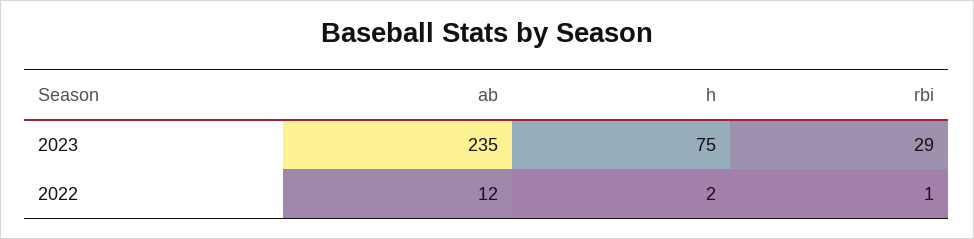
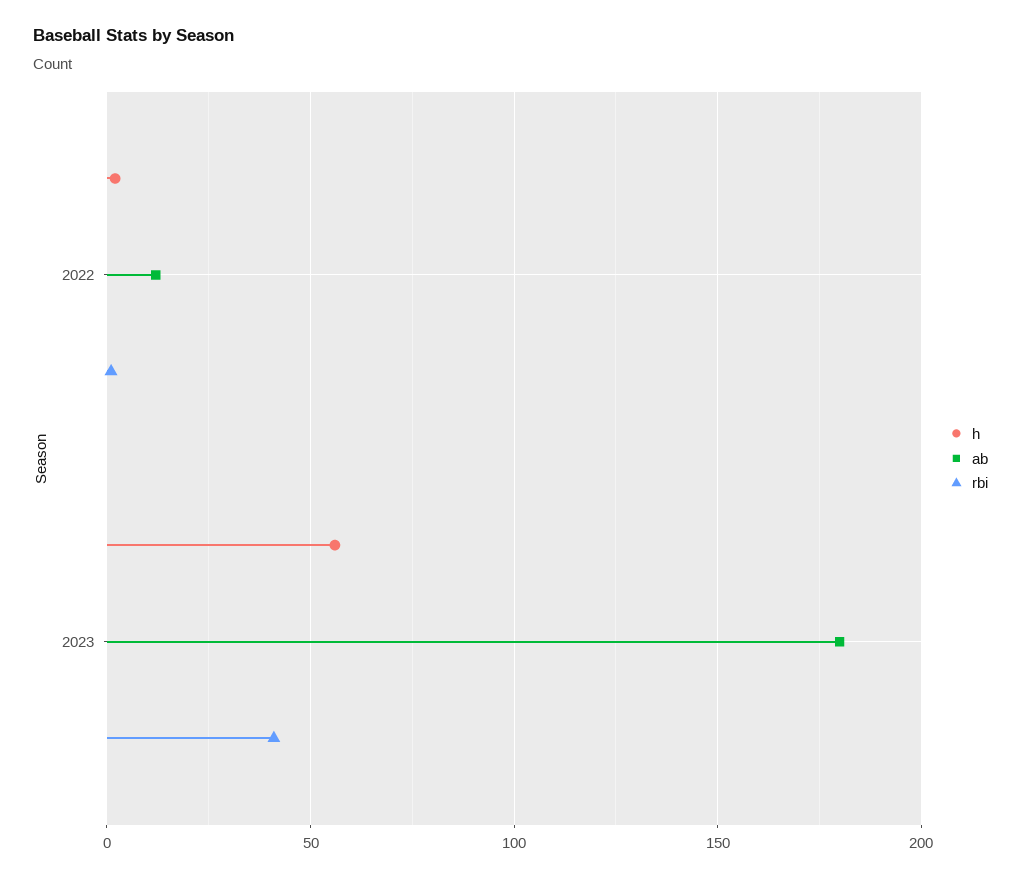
ab, 2023: 235 -> 180
h, 2023: 75 -> 55
rbi, 2023: 29 -> 40

